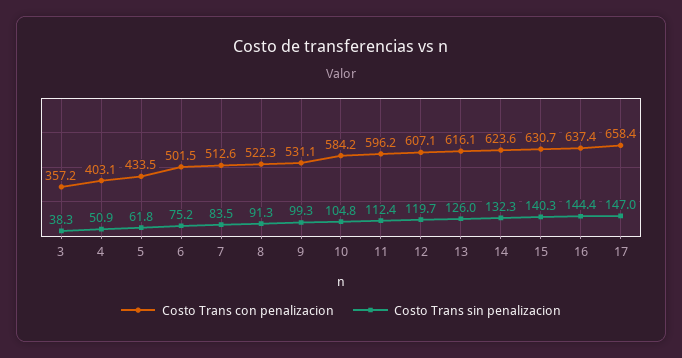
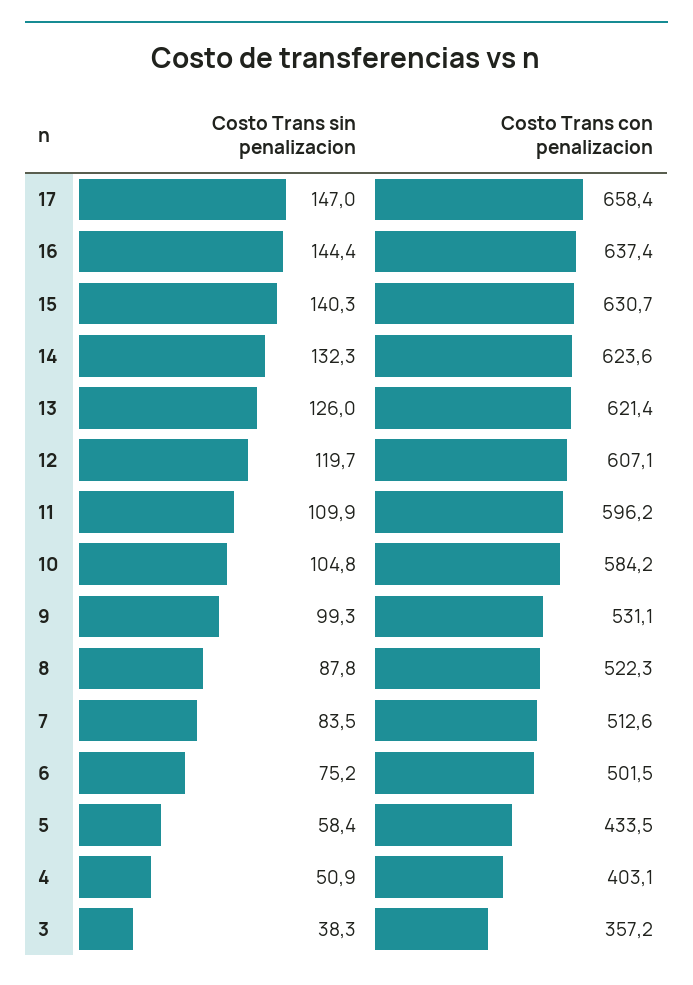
Costo Trans sin penalizacion, 5: 61.8 -> 58.4
Costo Trans sin penalizacion, 8: 91.3 -> 87.8
Costo Trans sin penalizacion, 11: 112.4 -> 109.9
Costo Trans con penalizacion, 13: 616.1 -> 621.4

